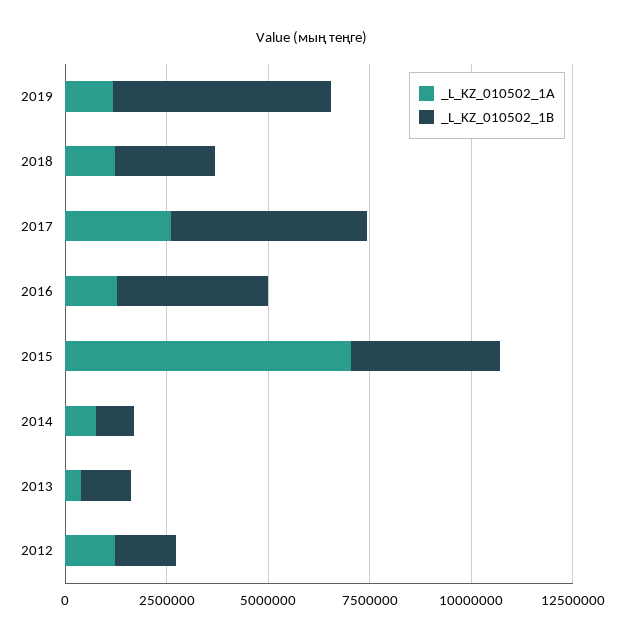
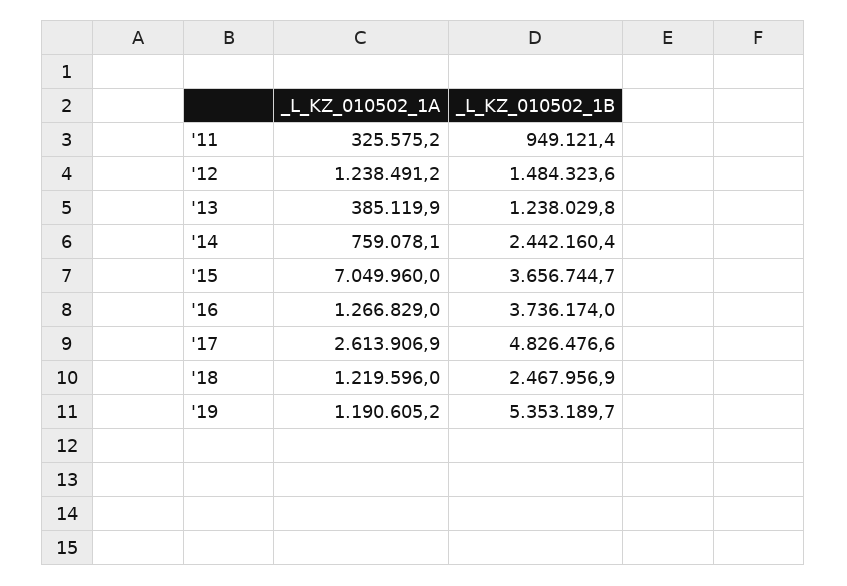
_L_KZ_010502_1B, 2014: 1000000 -> 2442160.4
_L_KZ_010502_1A, '11: none -> 325575.2
_L_KZ_010502_1B, '11: none -> 949121.4

